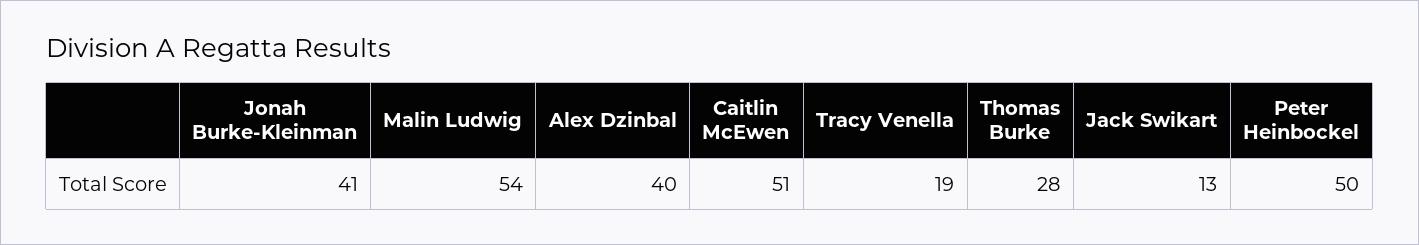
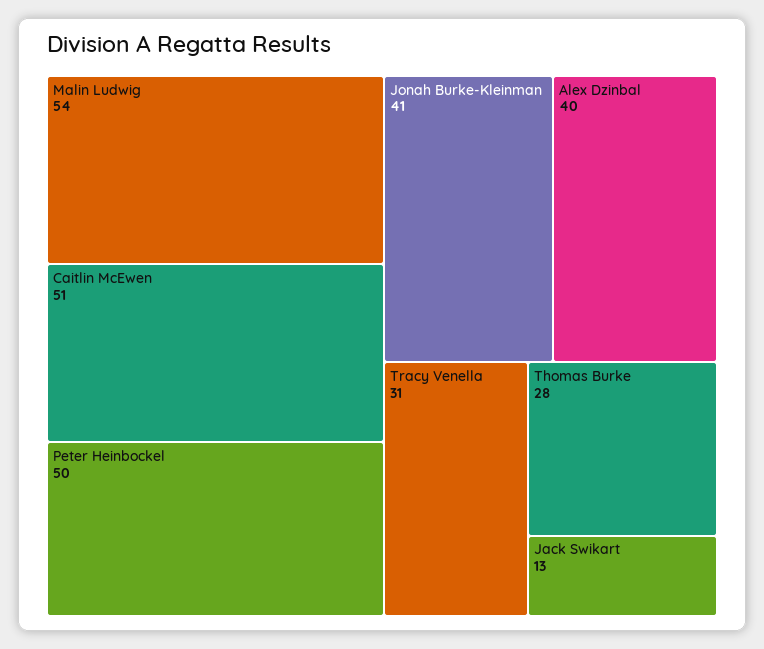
Tracy Venella: 19 -> 31

